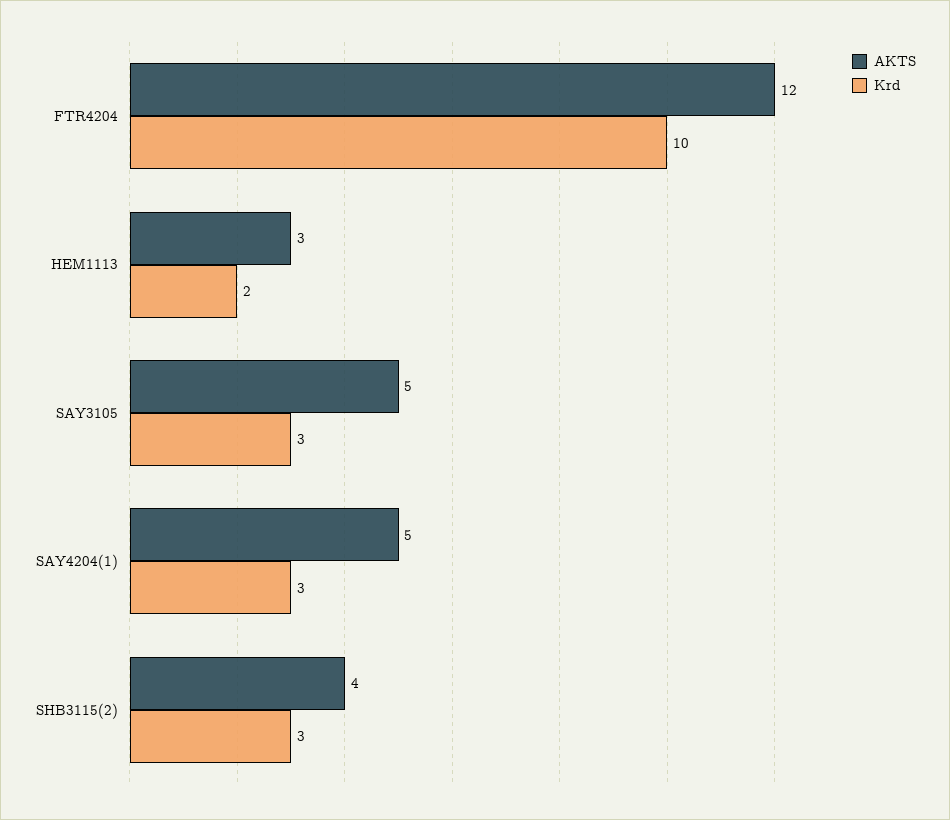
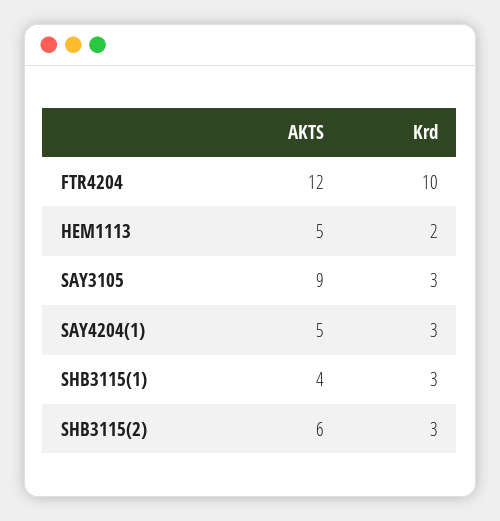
AKTS, HEM1113: 3 -> 5
AKTS, SAY3105: 5 -> 9
AKTS, SHB3115(2): 4 -> 6
AKTS, SHB3115(1): none -> 4
Krd, SHB3115(1): none -> 3

